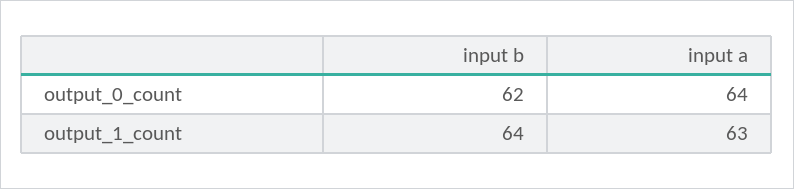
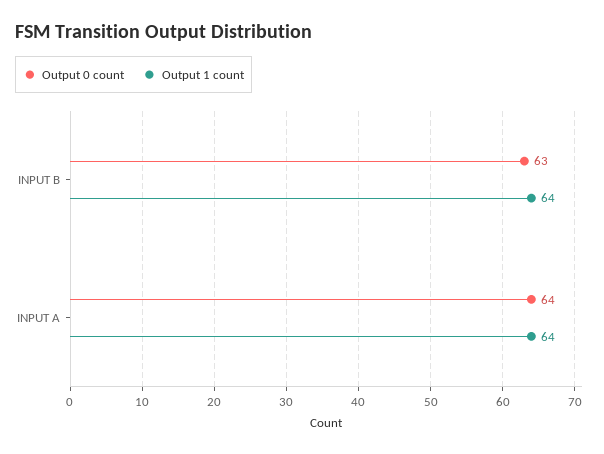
output_0_count, input b: 62 -> 63
output_1_count, input a: 63 -> 64

